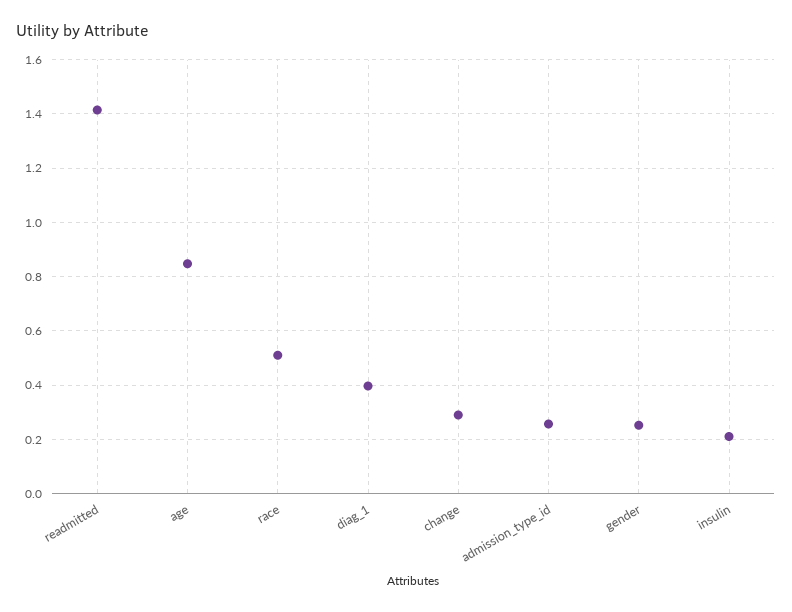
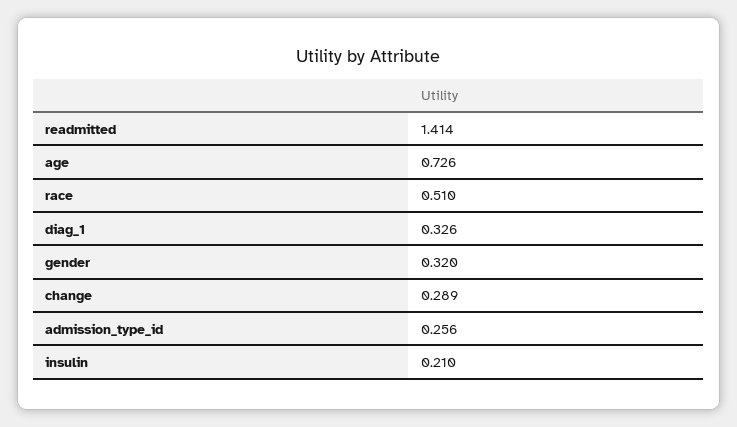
age: 0.85 -> 0.726
diag_1: 0.4 -> 0.326
gender: 0.25 -> 0.32

